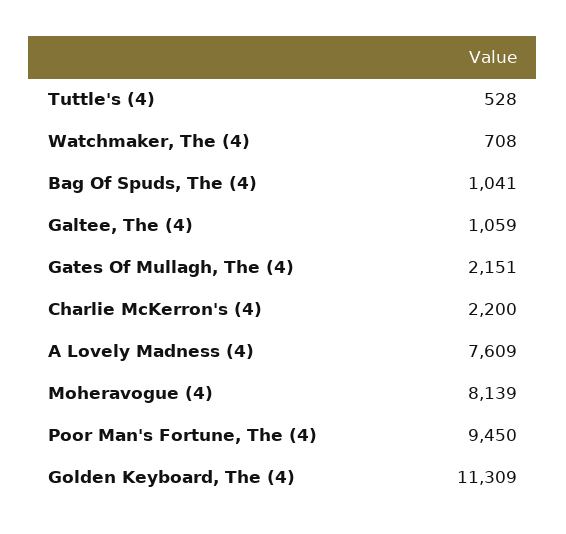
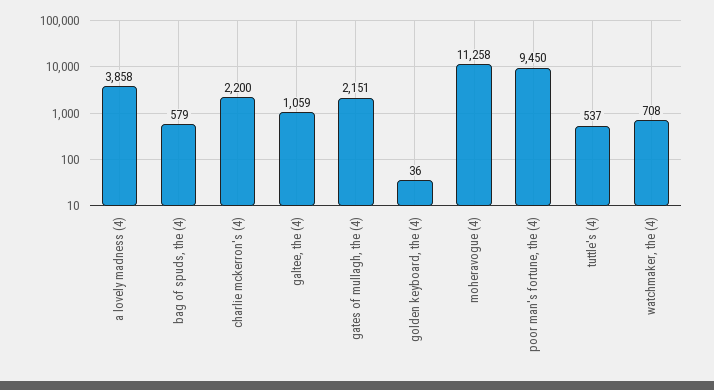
Tuttle's (4): 528 -> 537
Bag Of Spuds, The (4): 1041 -> 579
A Lovely Madness (4): 7609 -> 3858
Moheravogue (4): 8139 -> 11258
Golden Keyboard, The (4): 11309 -> 36

